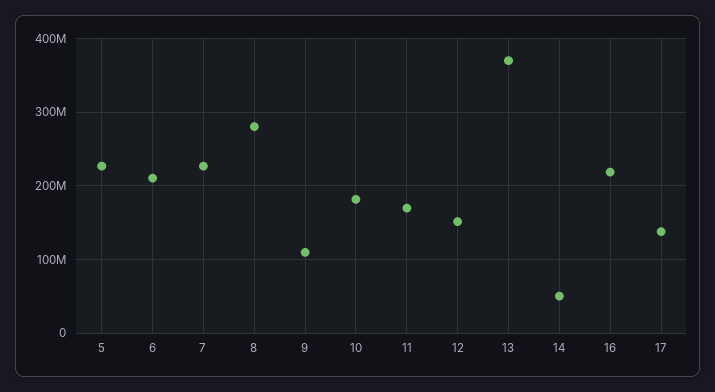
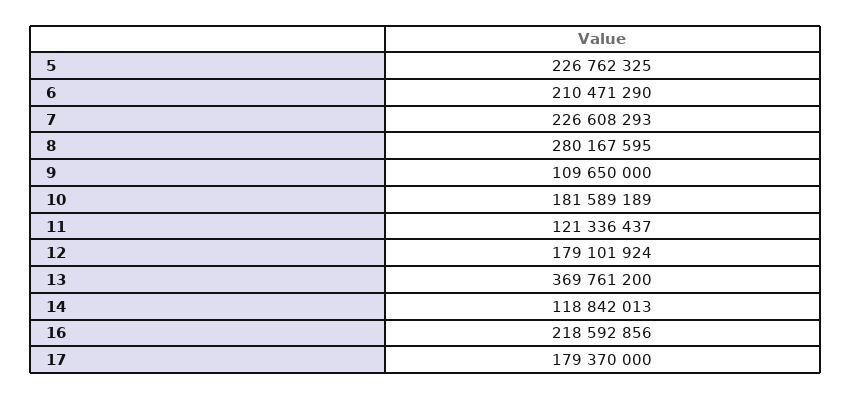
11: 170000000 -> 121336437
12: 150000000 -> 179101924
14: 50000000 -> 118842013
17: 140000000 -> 179370000

